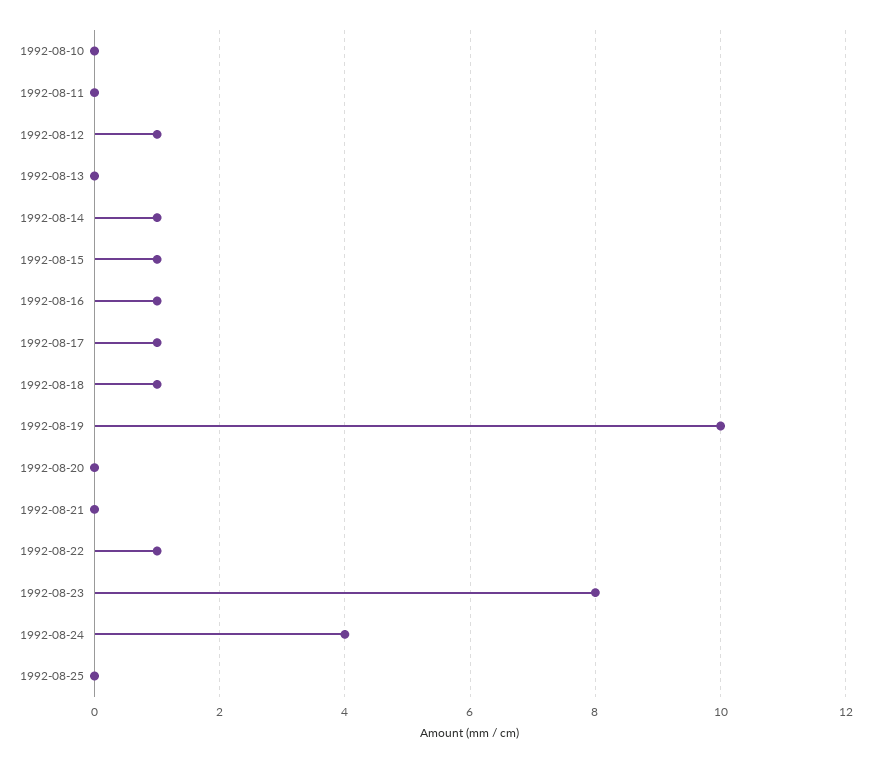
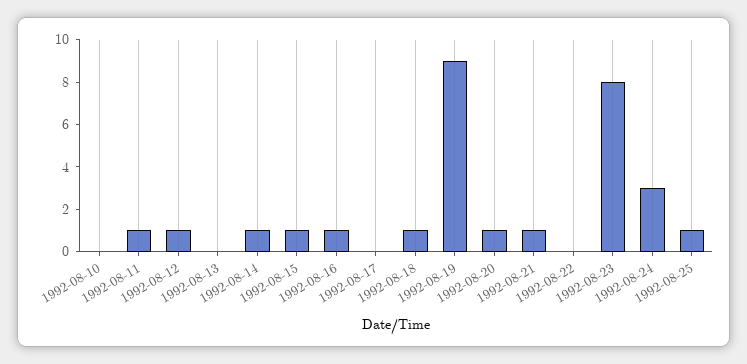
1992-08-11: 0 -> 1
1992-08-17: 1 -> 0
1992-08-19: 10 -> 9
1992-08-20: 0 -> 1
1992-08-21: 0 -> 1
1992-08-22: 1 -> 0
1992-08-24: 4 -> 3
1992-08-25: 0 -> 1

